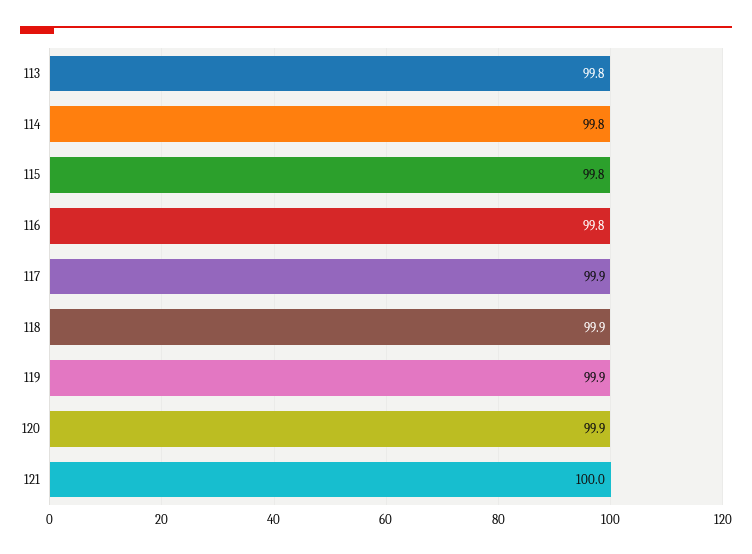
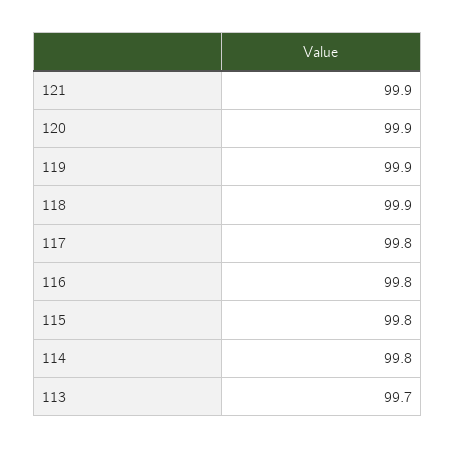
113: 99.8 -> 99.7
117: 99.9 -> 99.8
121: 100 -> 99.9

